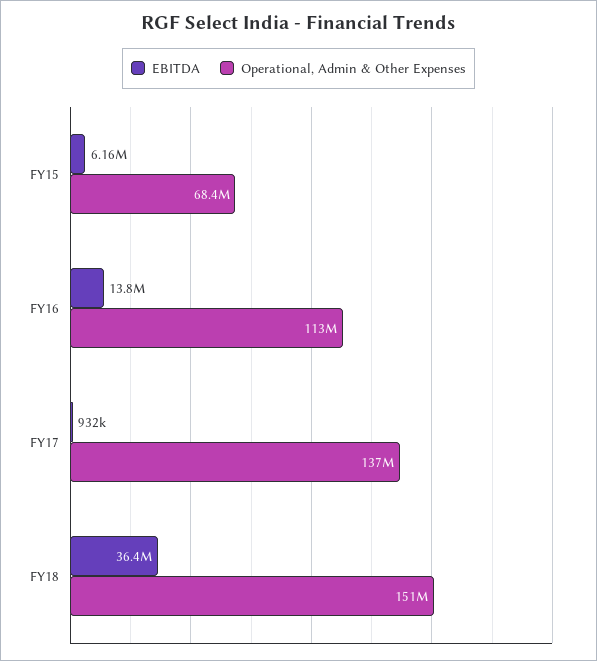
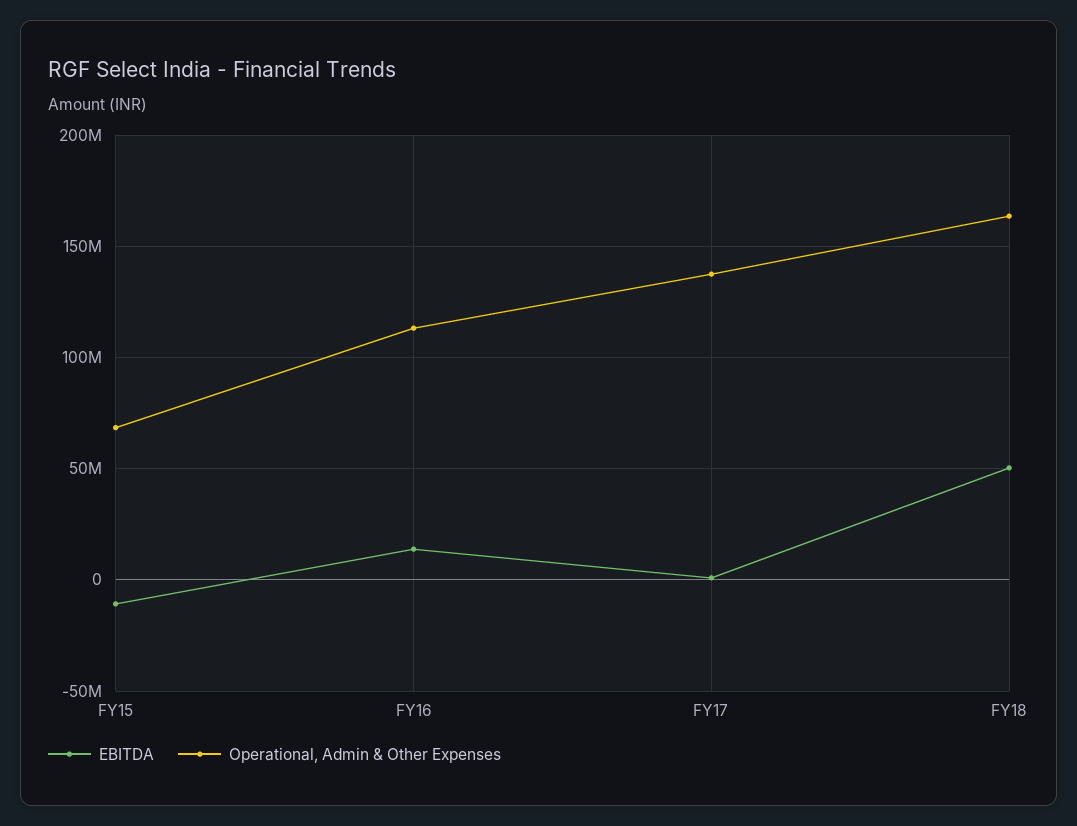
EBITDA, FY15: 6160000 -> -10000000
EBITDA, FY18: 36400000 -> 50000000
Operational, Admin & Other Expenses, FY18: 151000000 -> 165000000

